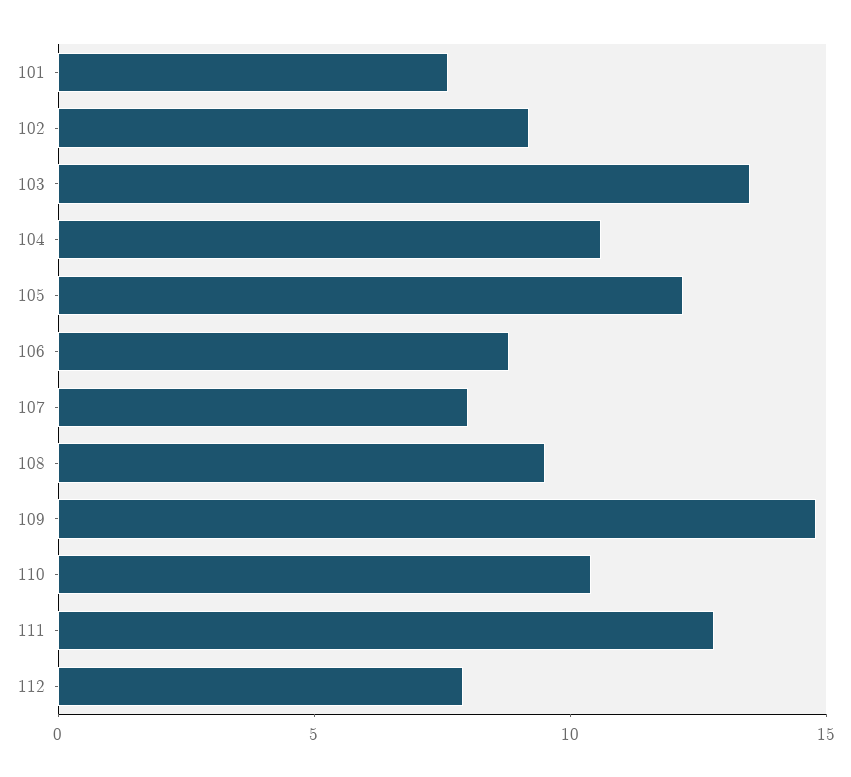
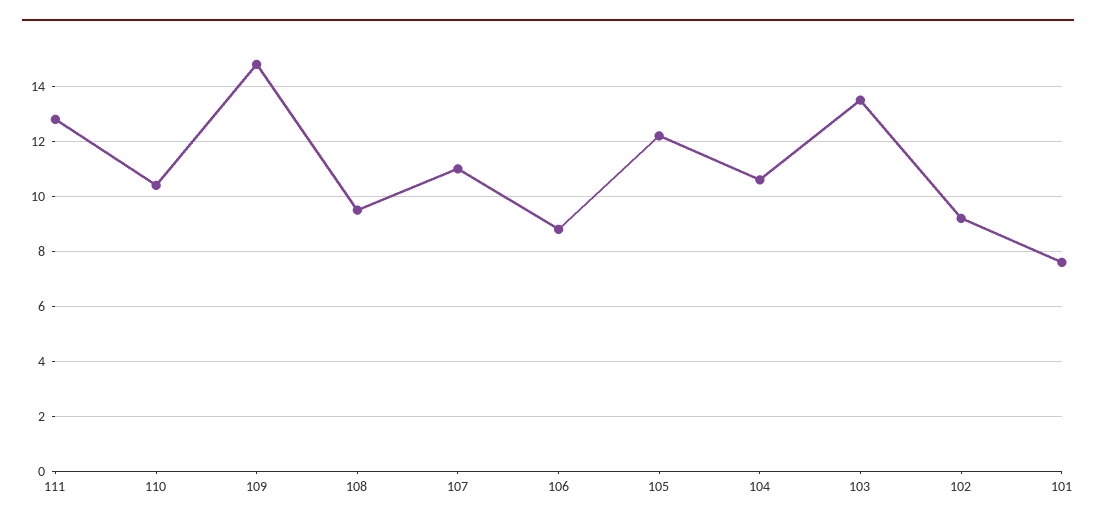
107: 8 -> 11
112: 8 -> none

